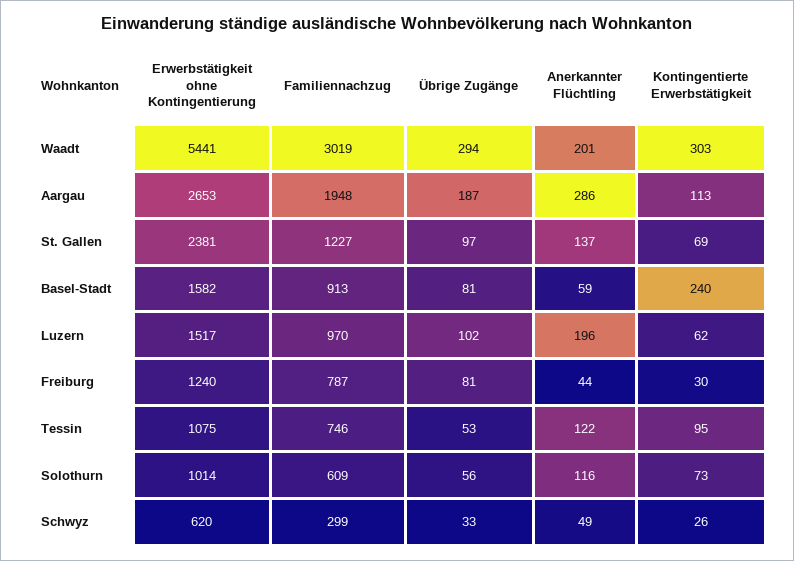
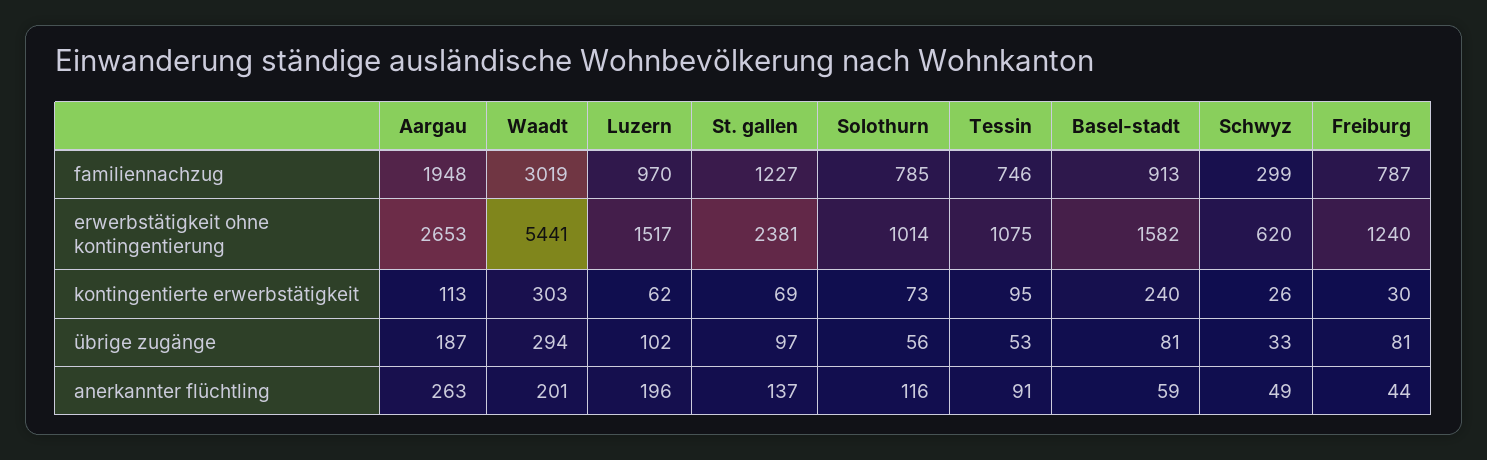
Anerkannter Flüchtling, Aargau: 286 -> 263
Anerkannter Flüchtling, Tessin: 122 -> 91
Familiennachzug, Solothurn: 609 -> 785

